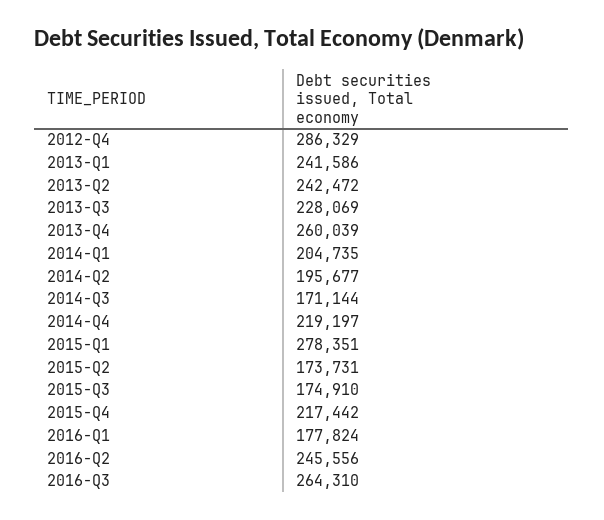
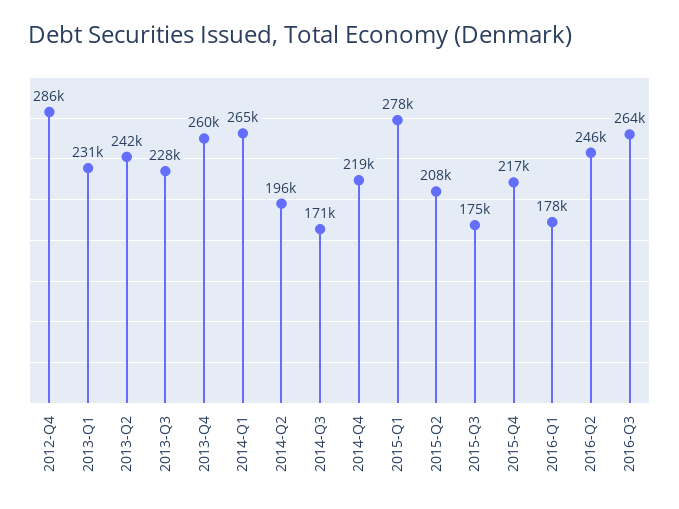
2013-Q1: 241586 -> 231000
2014-Q1: 204735 -> 265000
2015-Q2: 173731 -> 208000

